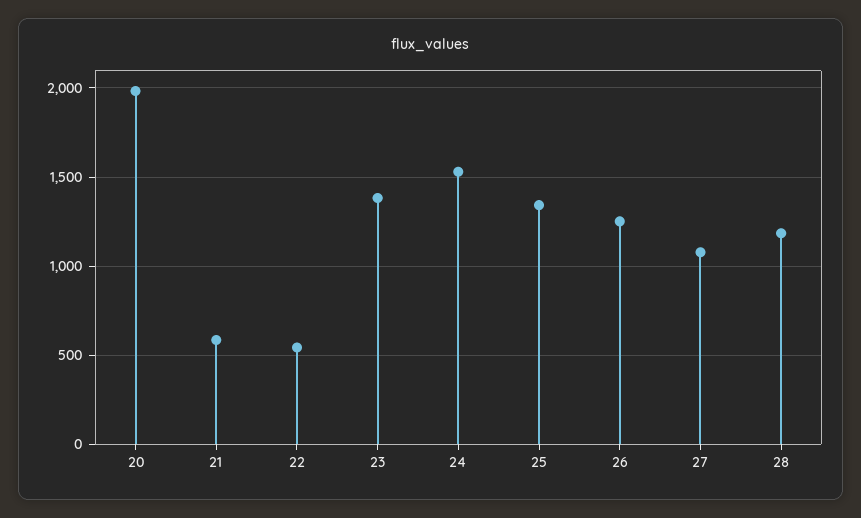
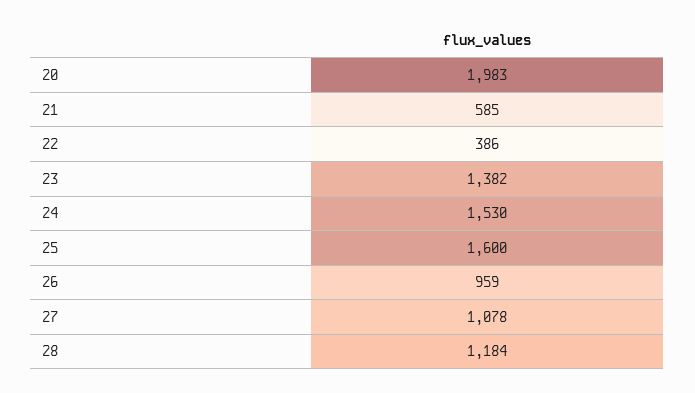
22: 550 -> 386
25: 1350 -> 1600
26: 1250 -> 959

